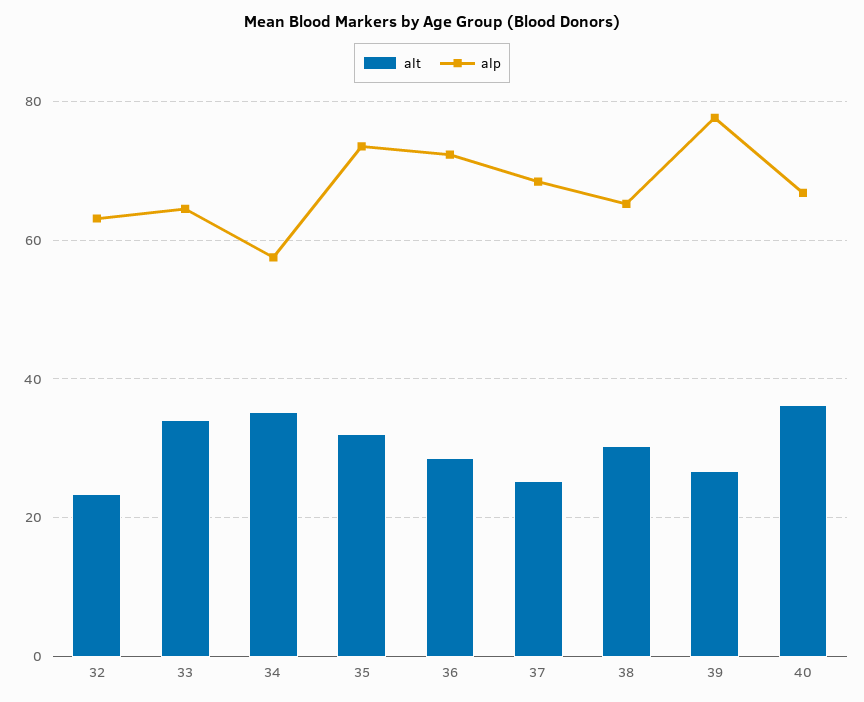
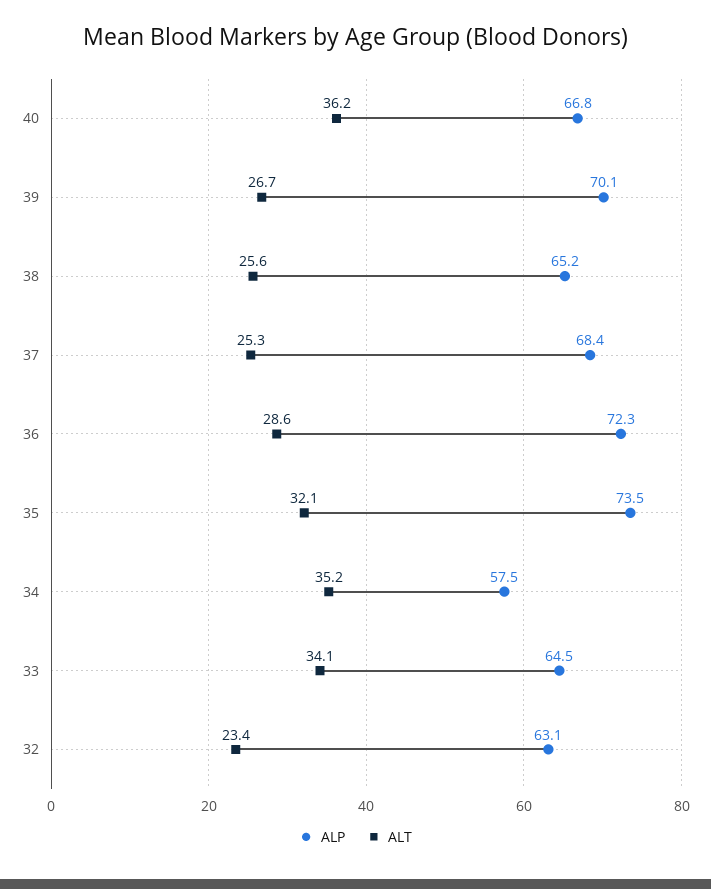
alt, 38: 30 -> 25.6
alp, 39: 78 -> 70.1

